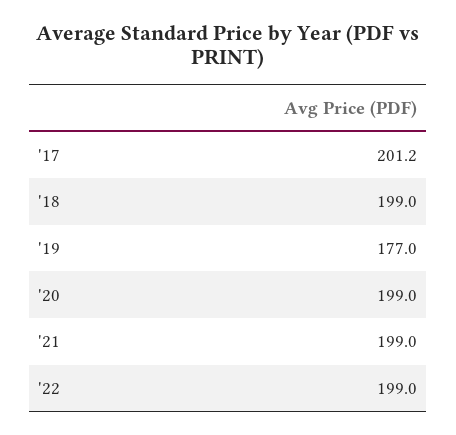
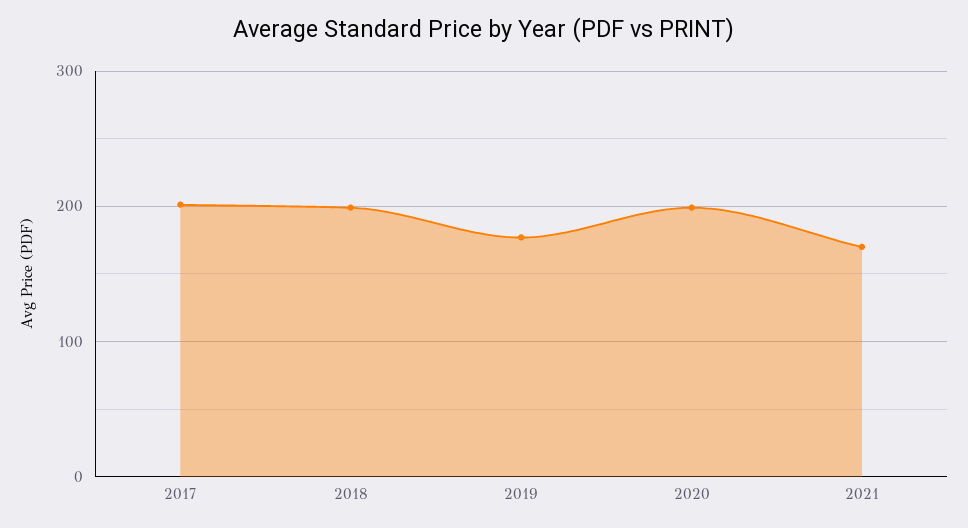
'21: 199 -> 170
'22: 199 -> none

